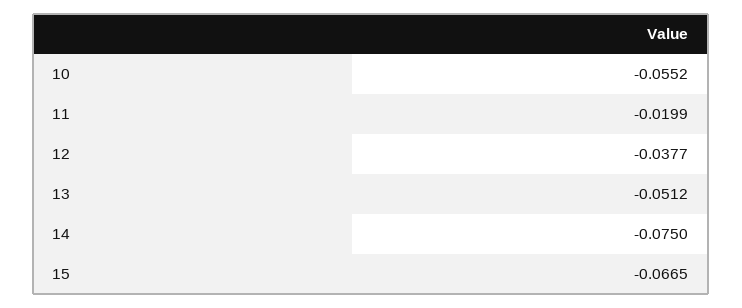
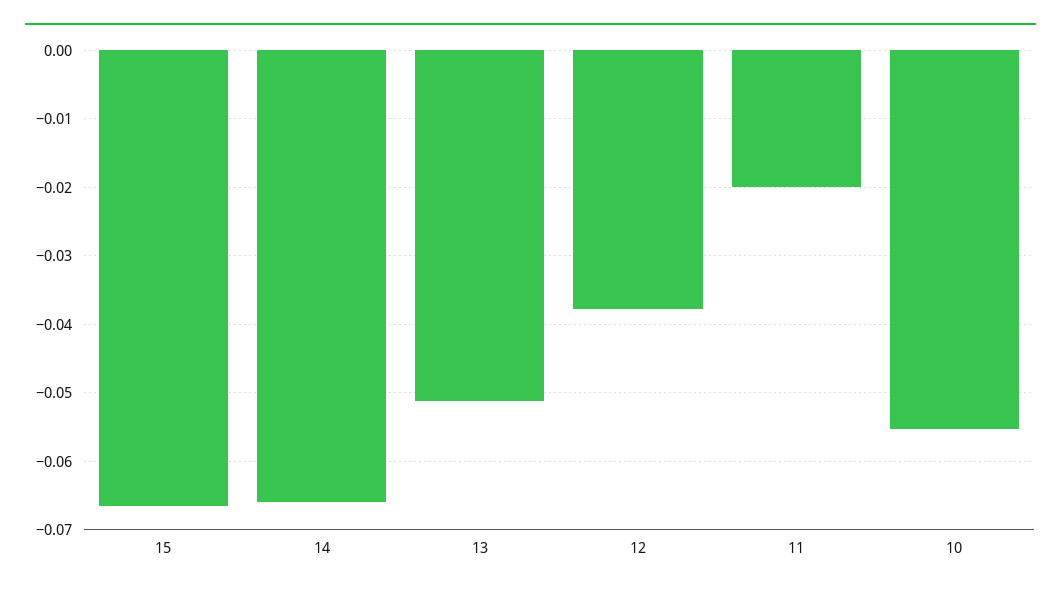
14: -0.075 -> -0.066

